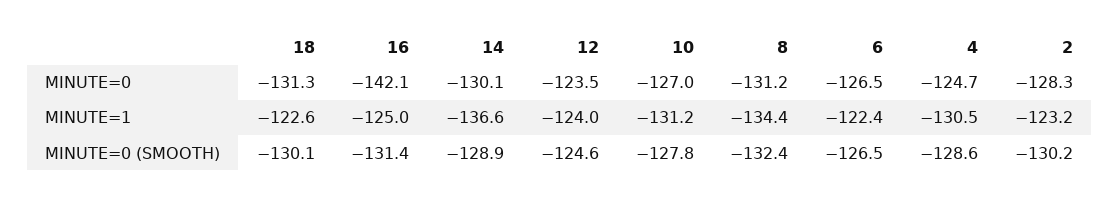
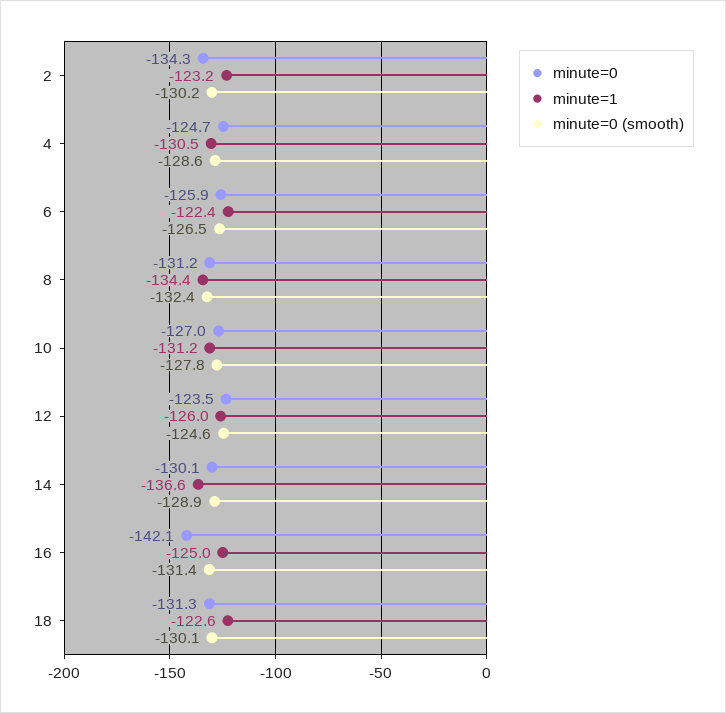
MINUTE=0, 6: -126.5 -> -125.9
MINUTE=0, 2: -128.3 -> -134.3
MINUTE=1, 12: -124 -> -126

